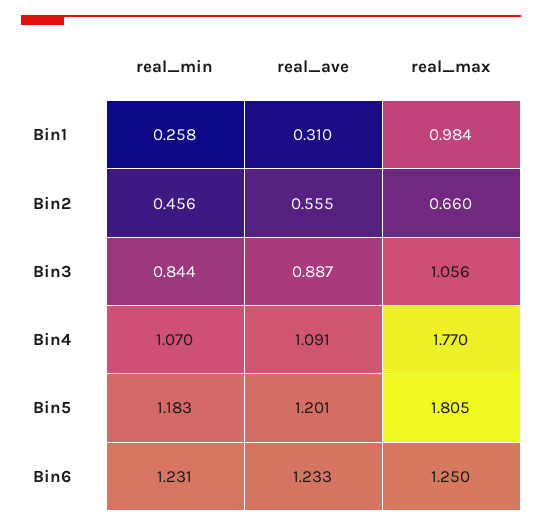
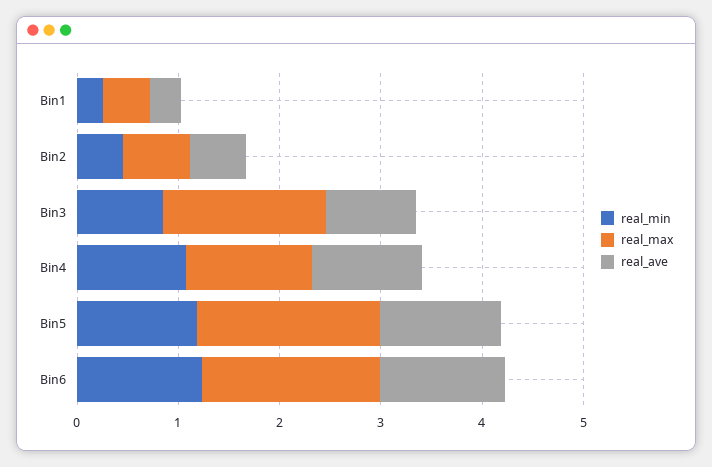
real_max, Bin1: 0.984 -> 0.4
real_max, Bin3: 1.056 -> 1.6
real_max, Bin4: 1.77 -> 1.2
real_max, Bin6: 1.25 -> 1.8

